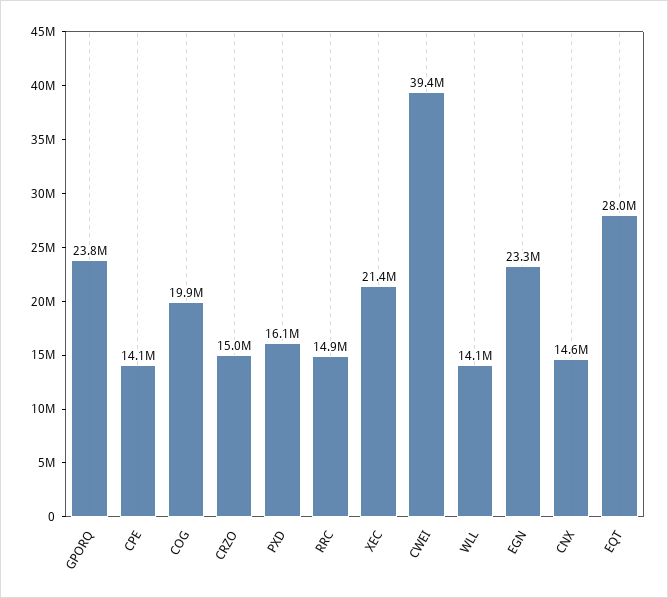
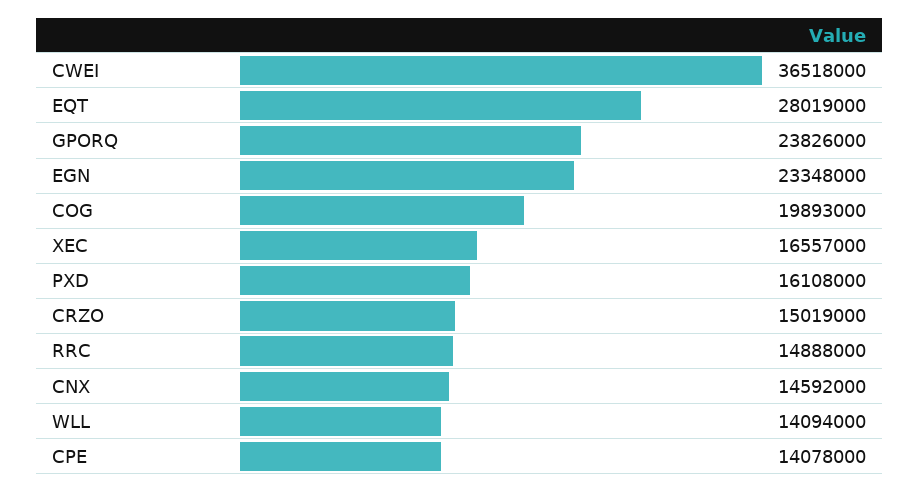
XEC: 21400000 -> 16557000
CWEI: 39400000 -> 36518000

